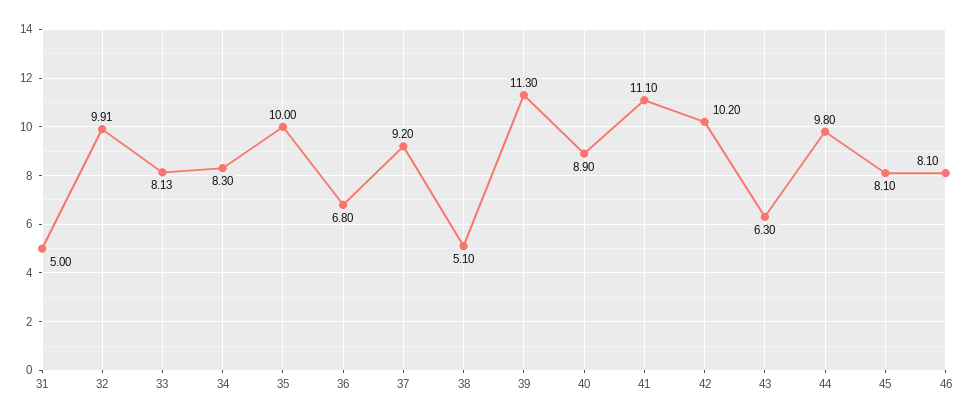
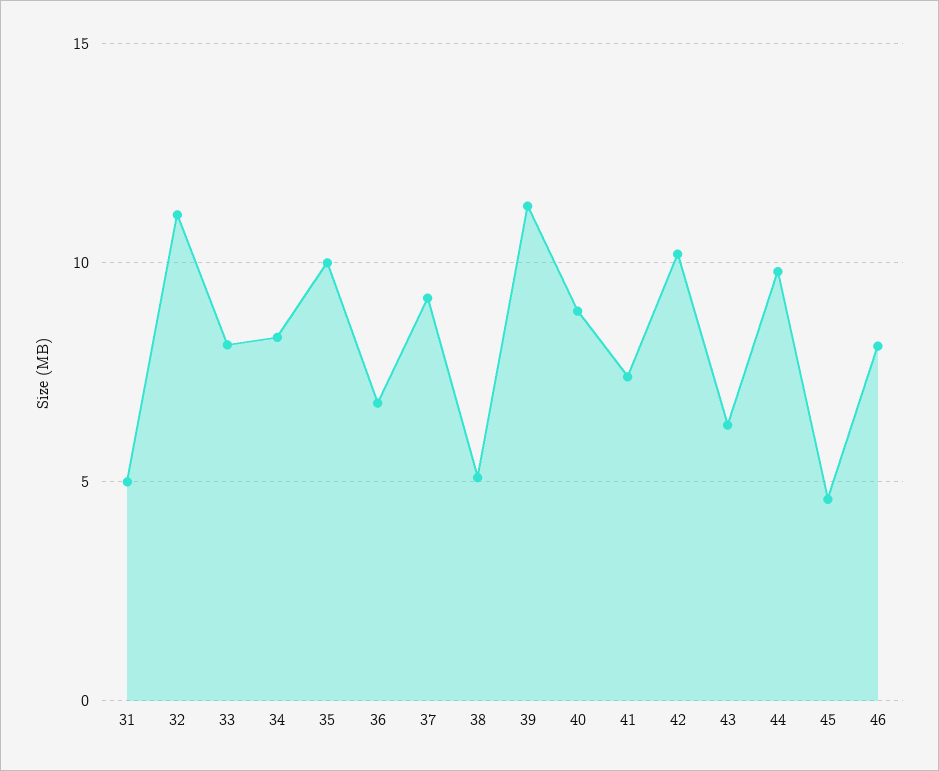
32: 9.91 -> 11
41: 11.1 -> 7.5
45: 8.1 -> 4.5

